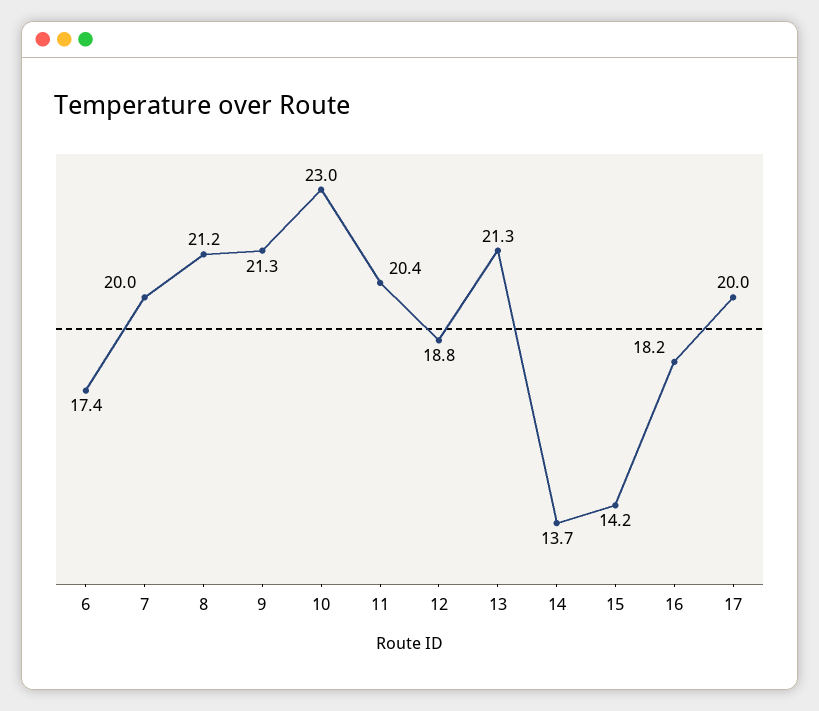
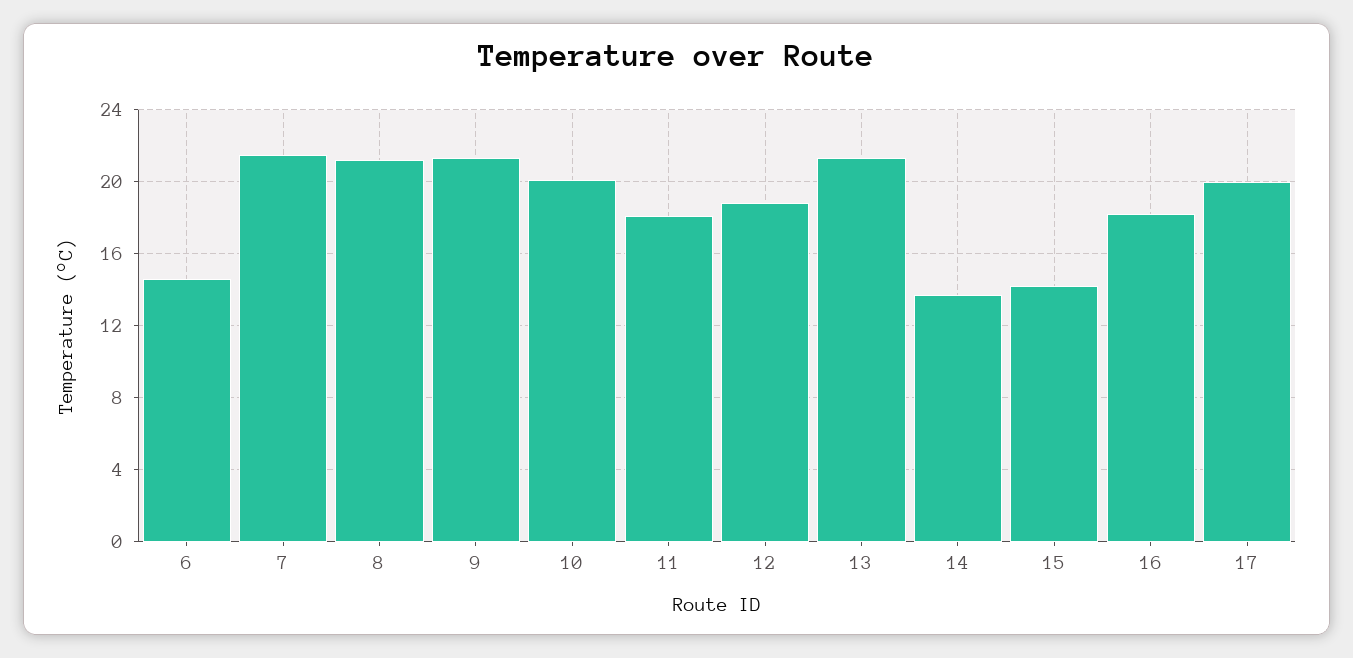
6: 17.4 -> 14.5
7: 20 -> 21.5
10: 23 -> 20
11: 20.4 -> 18

